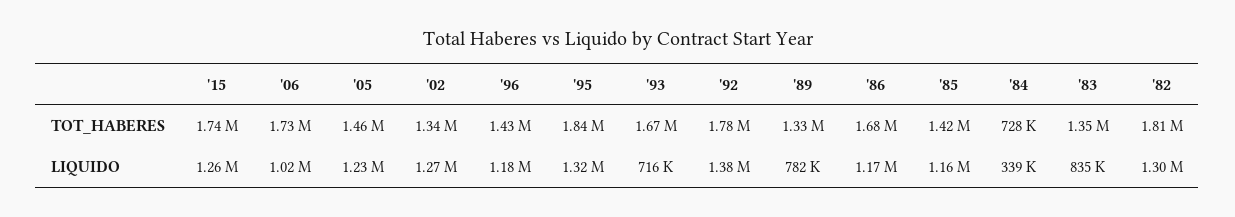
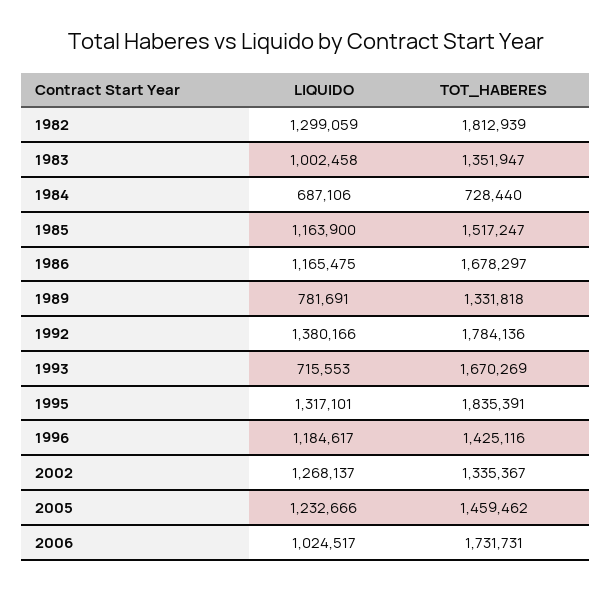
'15, TOT_HABERES: 1740000 -> none
'85, TOT_HABERES: 1420000 -> 1517247
'15, LIQUIDO: 1260000 -> none
'84, LIQUIDO: 339000 -> 687106
'83, LIQUIDO: 835000 -> 1002458

